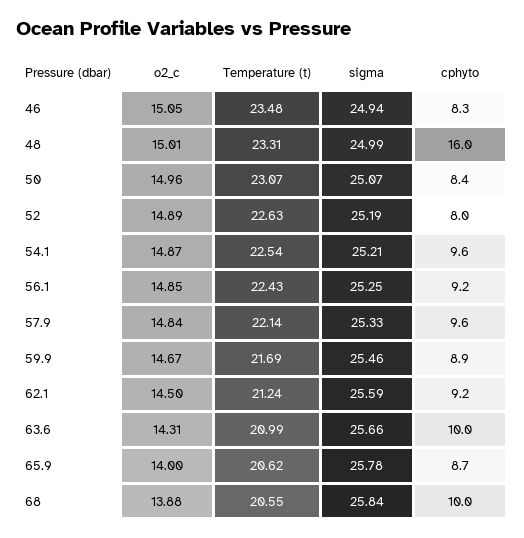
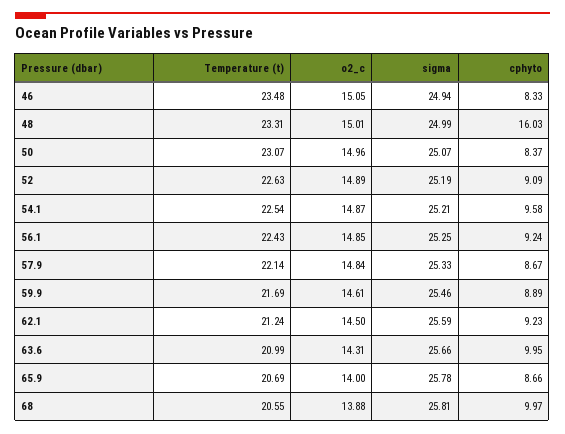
cphyto, 52: 8 -> 9.09
cphyto, 57.9: 9.6 -> 8.67
o2_c, 59.9: 14.67 -> 14.61
Temperature (t), 65.9: 20.62 -> 20.69
sigma, 68: 25.84 -> 25.81

